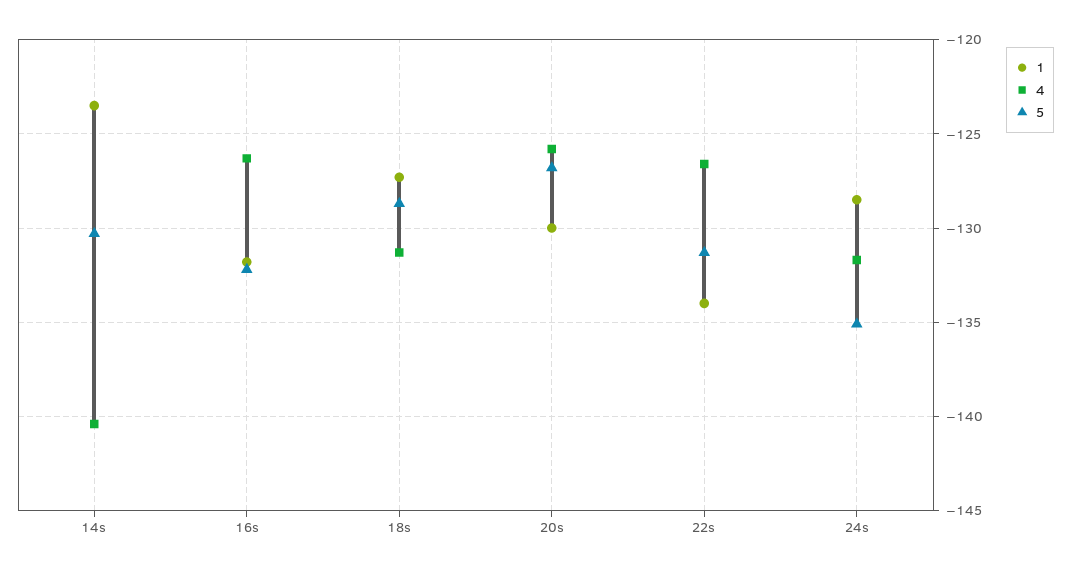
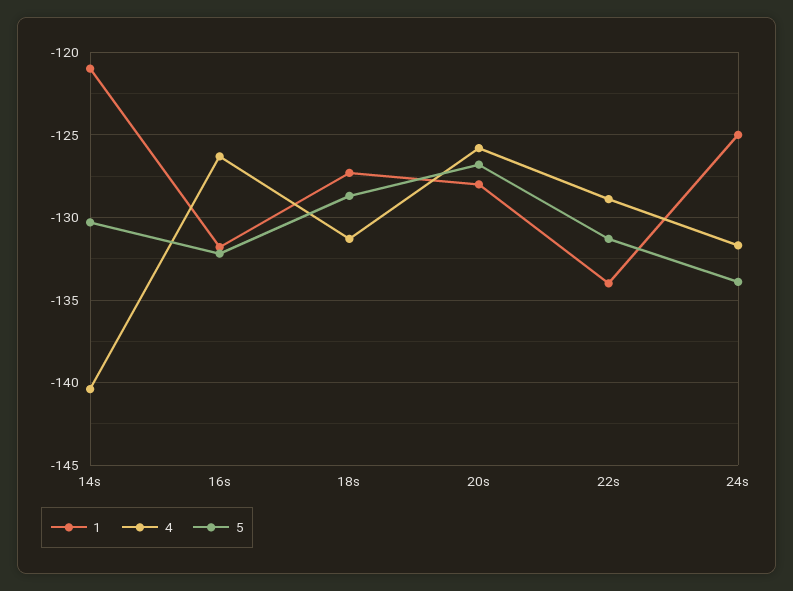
1, 14s: -123.5 -> -121
1, 20s: -130 -> -128
4, 22s: -126.5 -> -129
1, 24s: -128.5 -> -125
5, 24s: -135 -> -134

